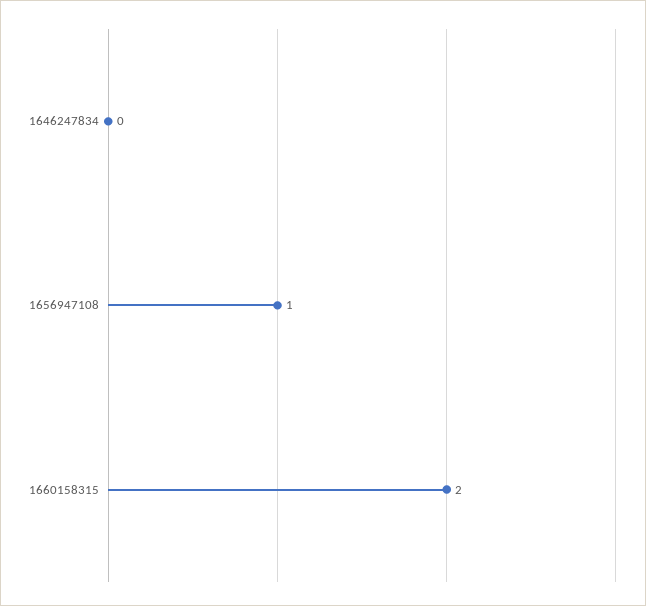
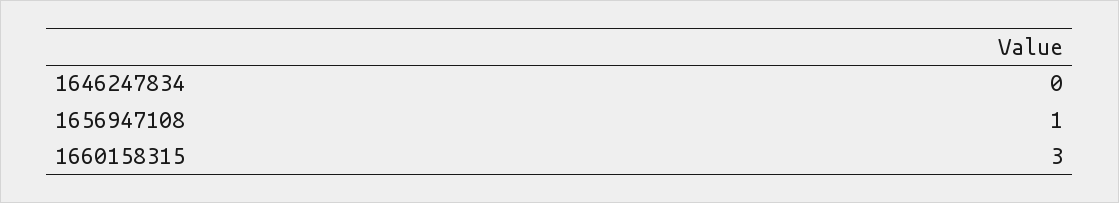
1660158315: 2 -> 3

